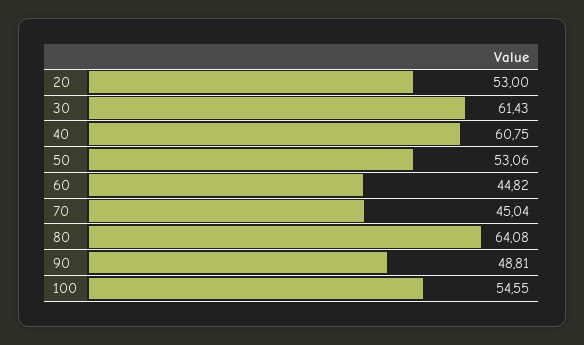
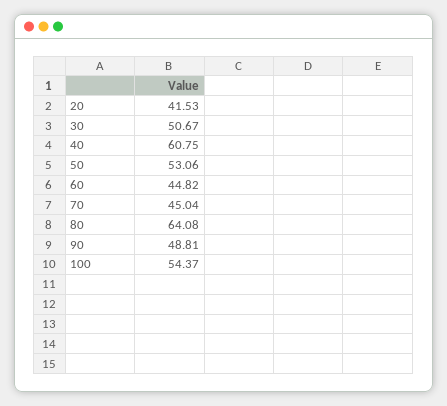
20: 53 -> 41.53
30: 61.43 -> 50.67
100: 54.55 -> 54.37

